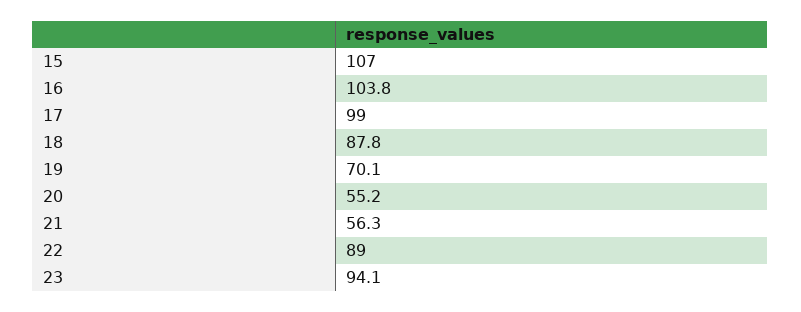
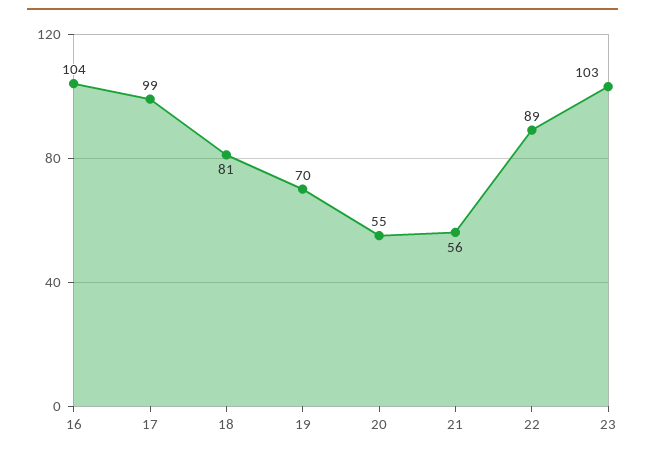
15: 107 -> none
18: 87.8 -> 81
23: 94.1 -> 103

